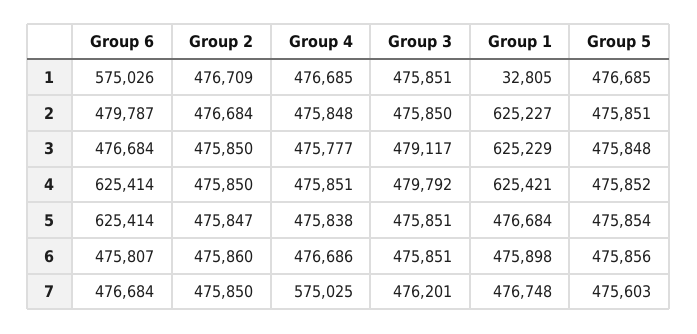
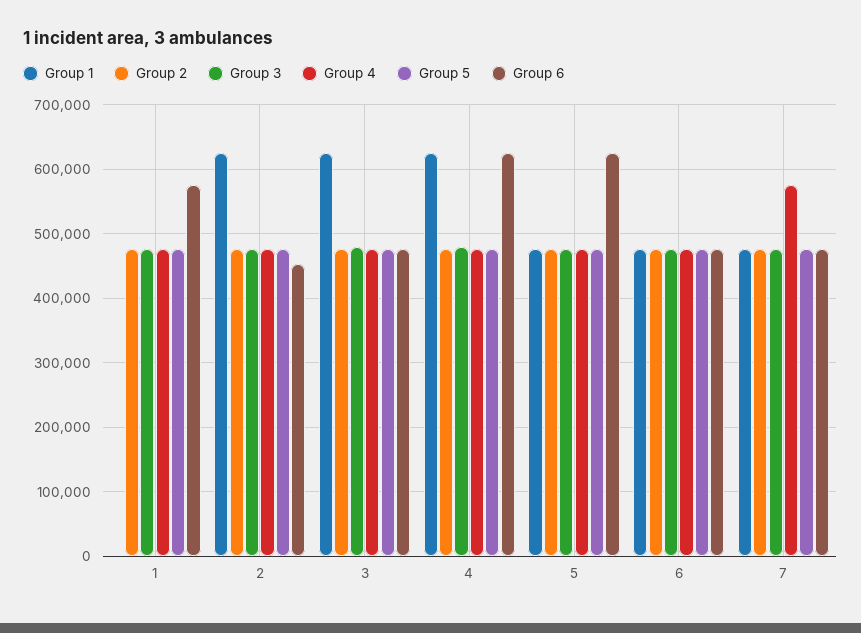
Group 1, 1: 32805 -> 0
Group 6, 2: 479787 -> 450000

